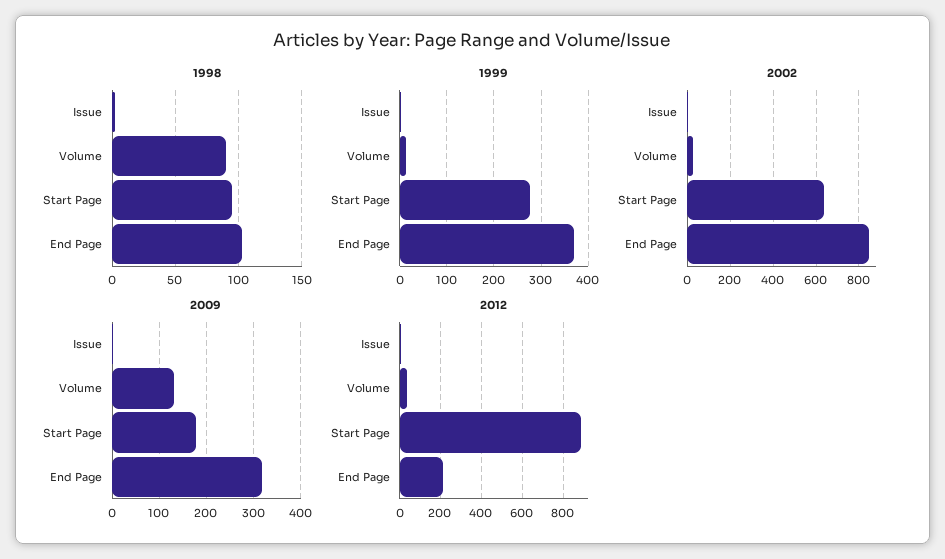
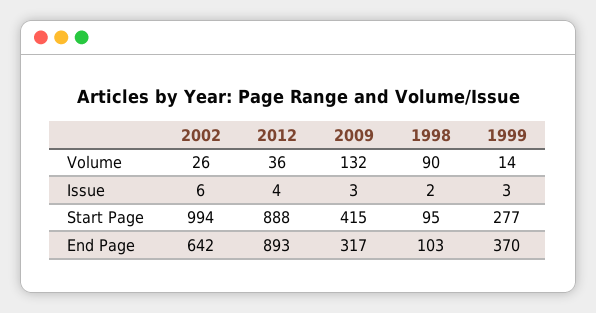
2002, Start Page: 650 -> 994
2002, End Page: 850 -> 642
2009, Start Page: 180 -> 415
2012, End Page: 200 -> 893

